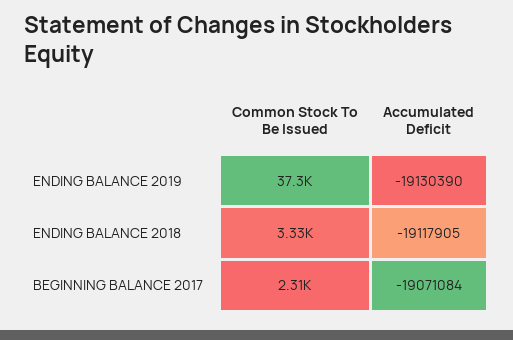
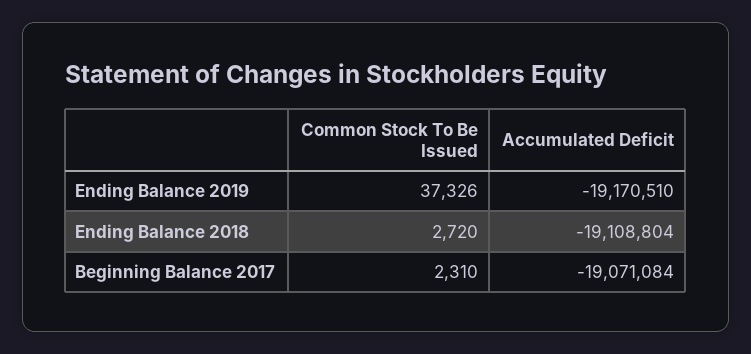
Accumulated Deficit, ENDING BALANCE 2019: -19130390 -> -19170510
Common Stock To Be Issued, ENDING BALANCE 2018: 3330 -> 2720
Accumulated Deficit, ENDING BALANCE 2018: -19117905 -> -19108804

